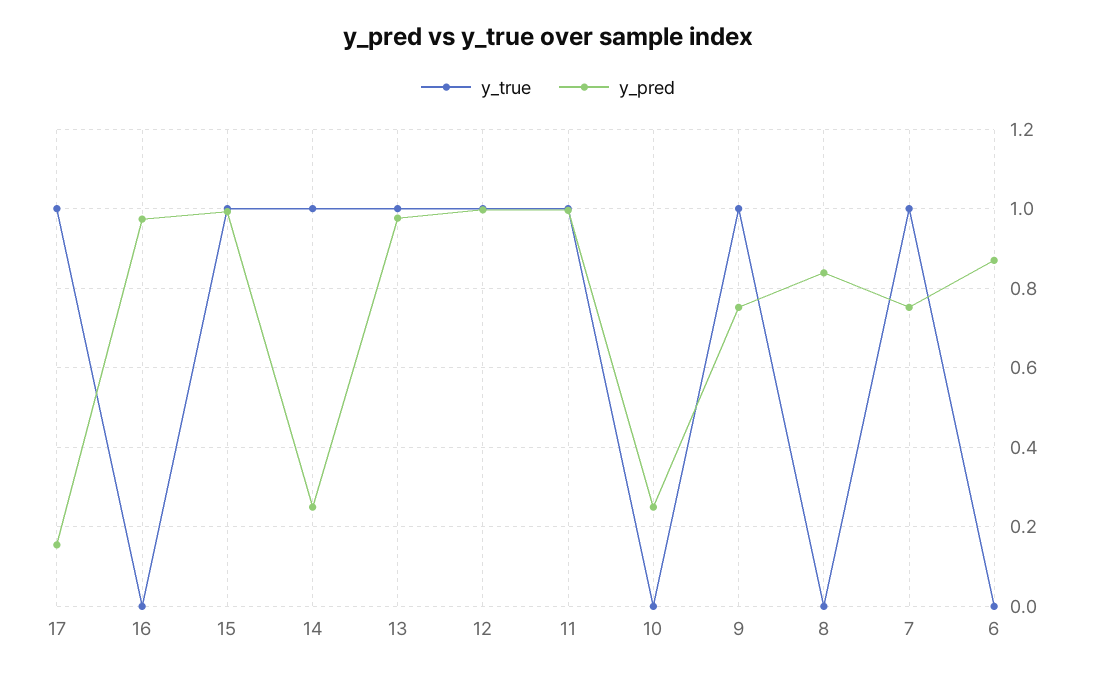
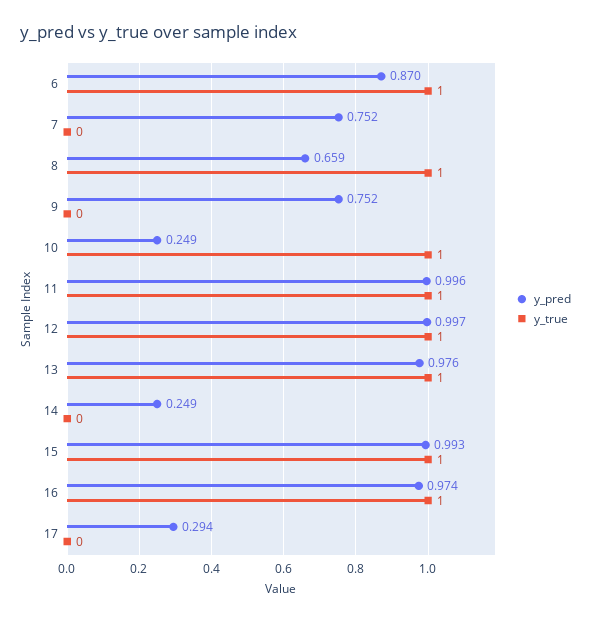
y_true, 17: 1 -> 0
y_pred, 17: 0.16 -> 0.294
y_true, 16: 0 -> 1
y_true, 14: 1 -> 0
y_true, 10: 0 -> 1
y_true, 9: 1 -> 0
y_true, 8: 0 -> 1
y_pred, 8: 0.84 -> 0.659
y_true, 7: 1 -> 0
y_true, 6: 0 -> 1

